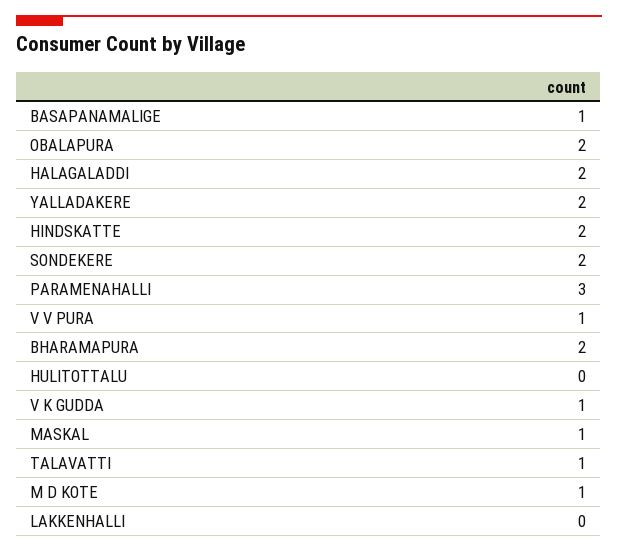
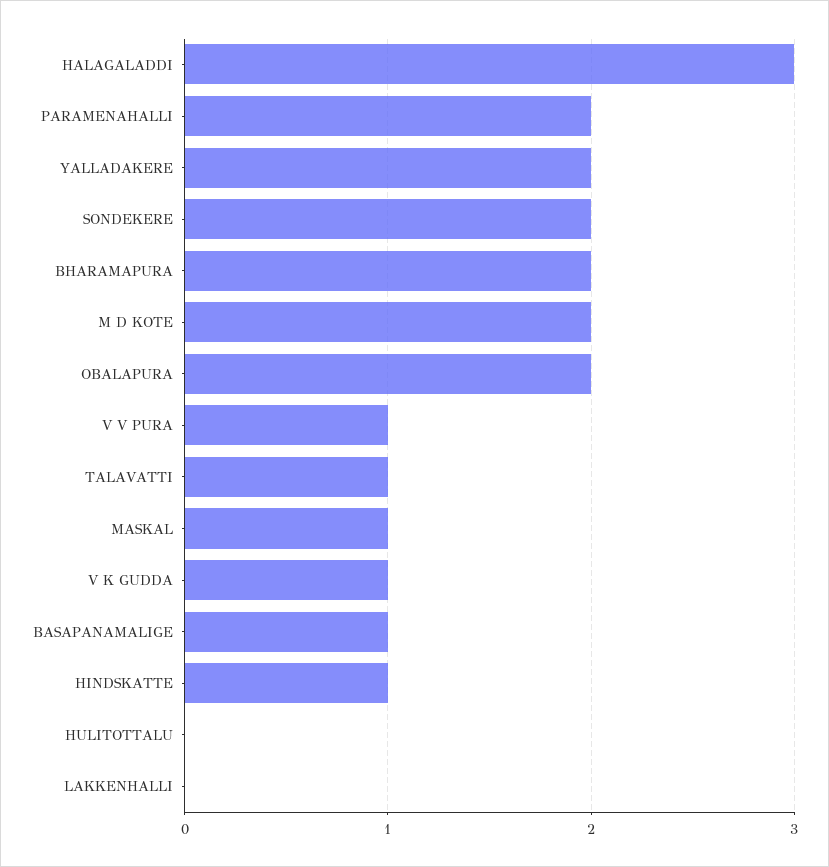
HALAGALADDI: 2 -> 3
HINDSKATTE: 2 -> 1
PARAMENAHALLI: 3 -> 2
M D KOTE: 1 -> 2

